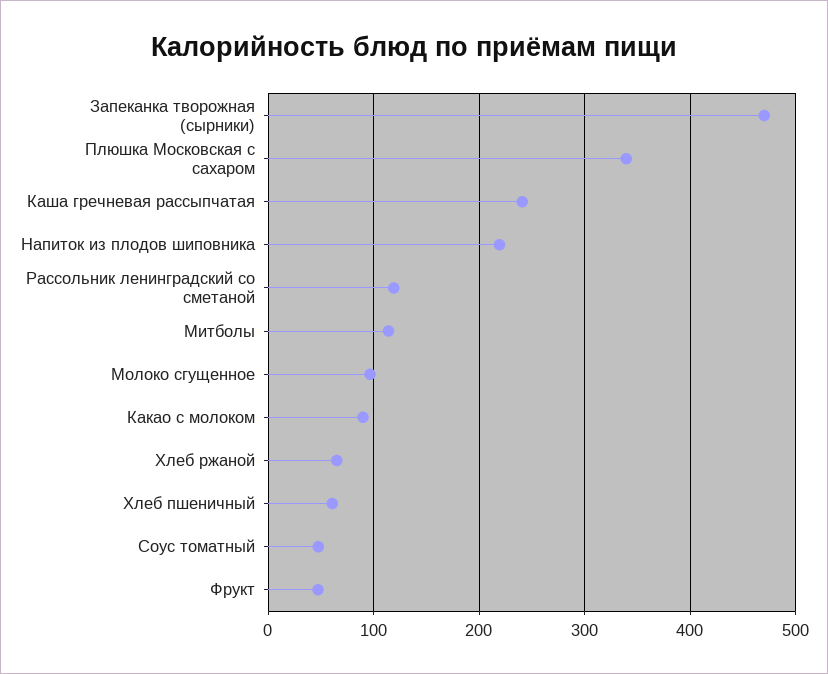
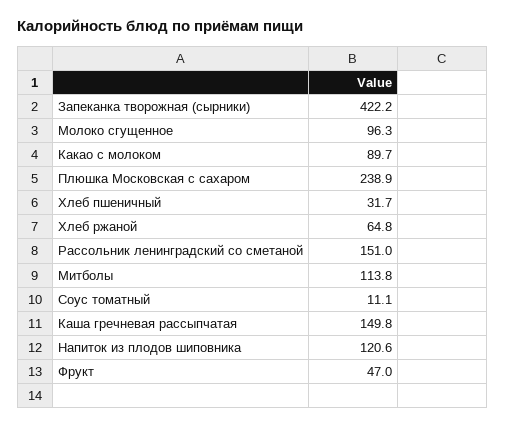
Запеканка творожная (сырники): 470 -> 422.2
Плюшка Московская с сахаром: 340 -> 238.9
Каша гречневая рассыпчатая: 240 -> 149.8
Напиток из плодов шиповника: 220 -> 120.6
Рассольник ленинградский со сметаной: 120 -> 151
Хлеб пшеничный: 60 -> 31.7
Соус томатный: 50 -> 11.1

